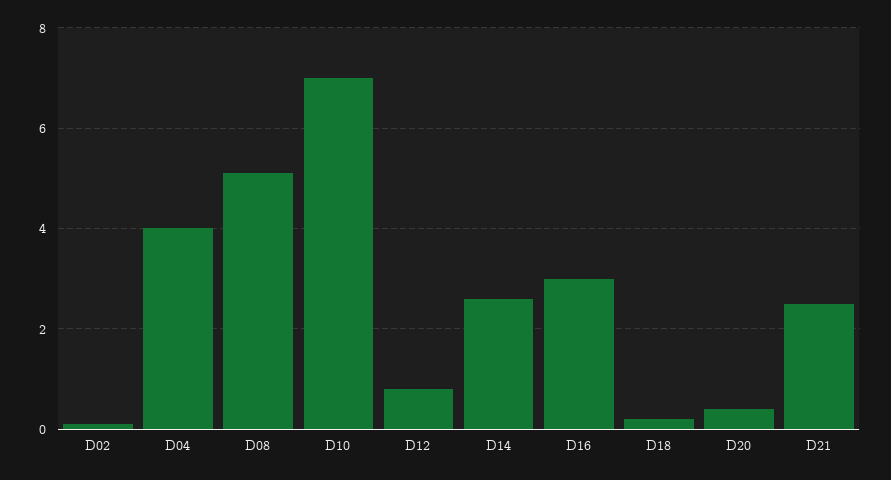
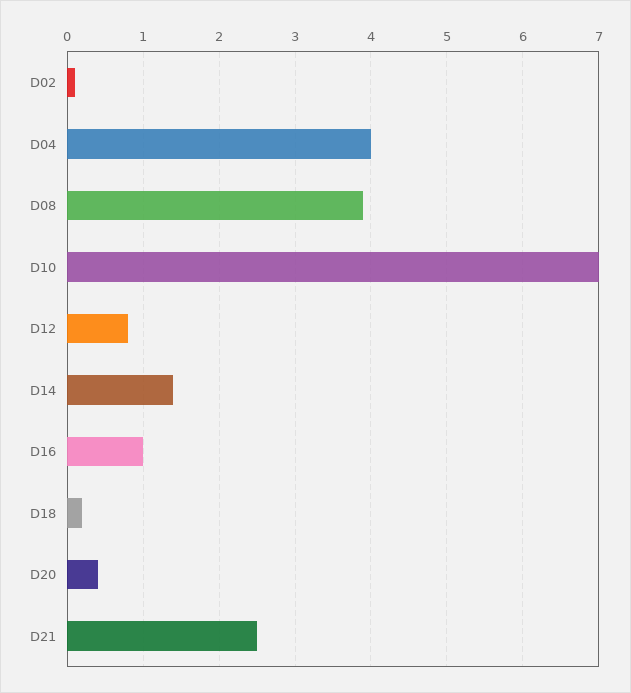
D08: 5 -> 3.9
D14: 2.5 -> 1.4
D16: 3 -> 1

